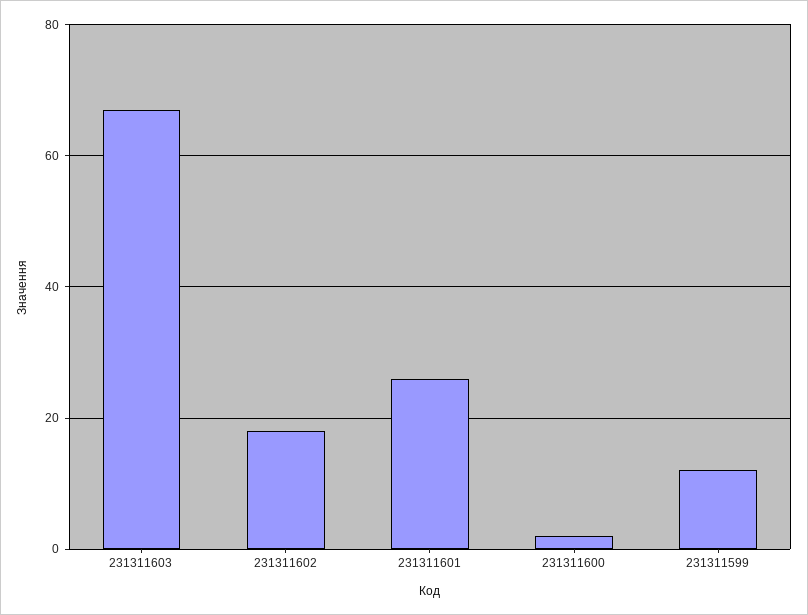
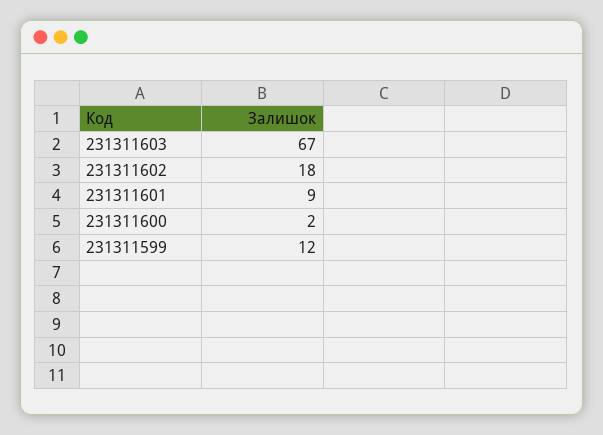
231311601: 25 -> 9

